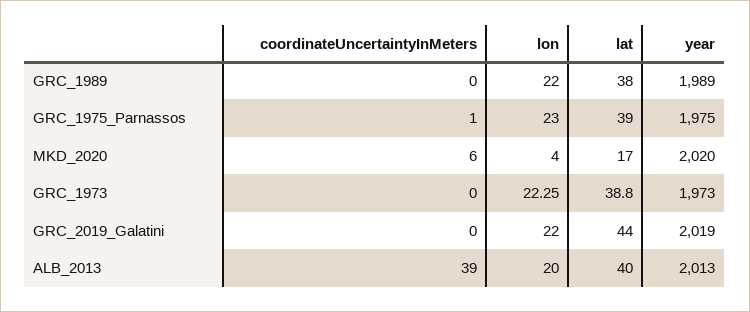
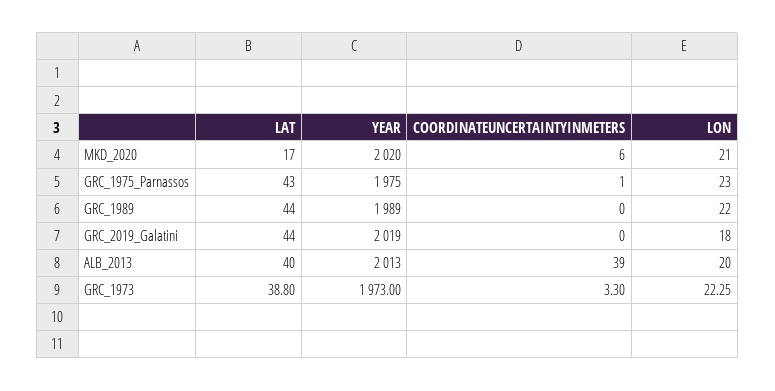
lat, GRC_1989: 38 -> 44
lat, GRC_1975_Parnassos: 39 -> 43
lon, MKD_2020: 4 -> 21
coordinateUncertaintyInMeters, GRC_1973: 0 -> 3.3
lon, GRC_2019_Galatini: 22 -> 18

